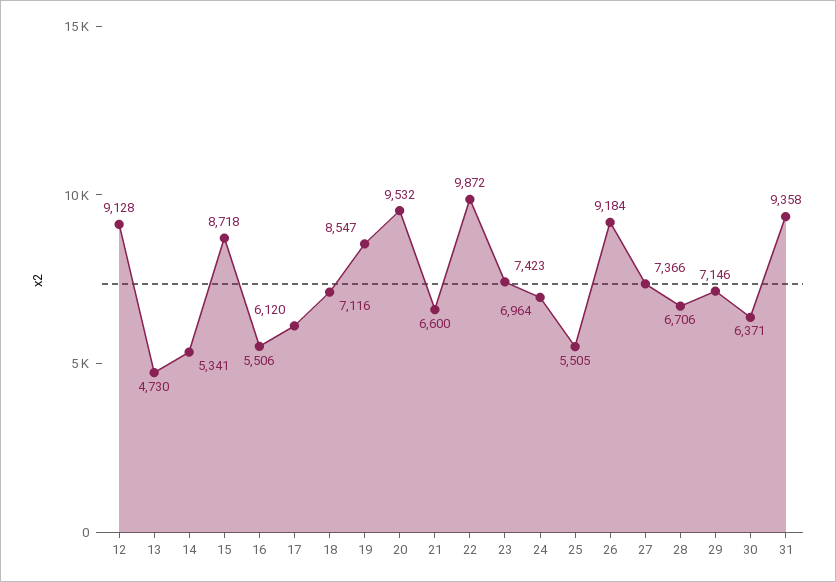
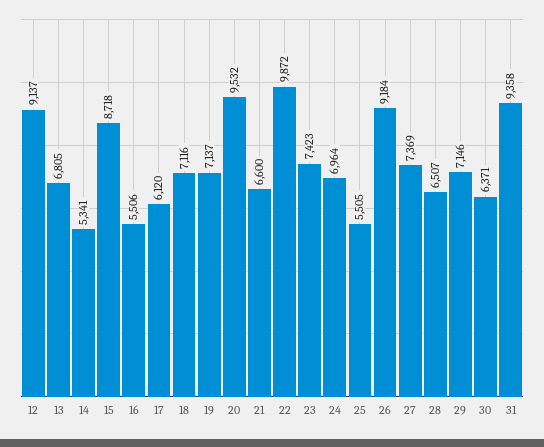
12: 9128 -> 9137
13: 4730 -> 6805
19: 8547 -> 7137
27: 7366 -> 7369
28: 6706 -> 6507

